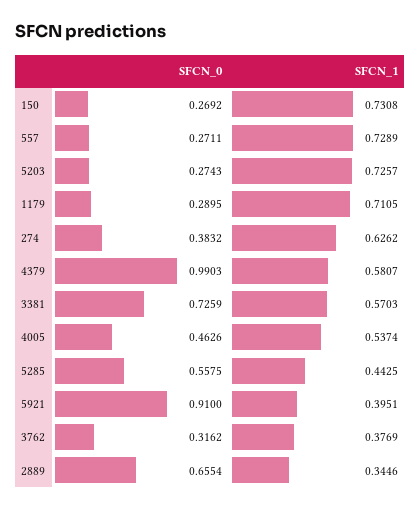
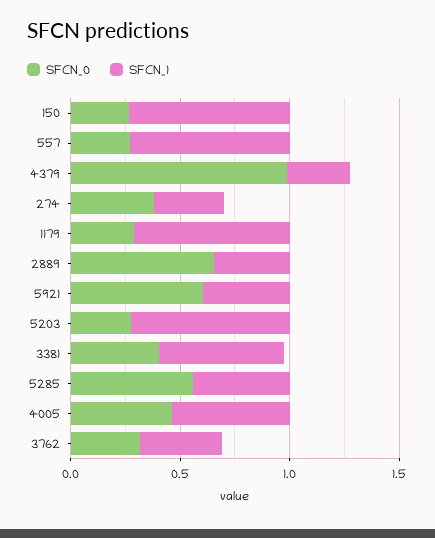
SFCN_1, 274: 0.6262 -> 0.3
SFCN_1, 4379: 0.5807 -> 0.3
SFCN_0, 3381: 0.7259 -> 0.4
SFCN_0, 5921: 0.91 -> 0.6

